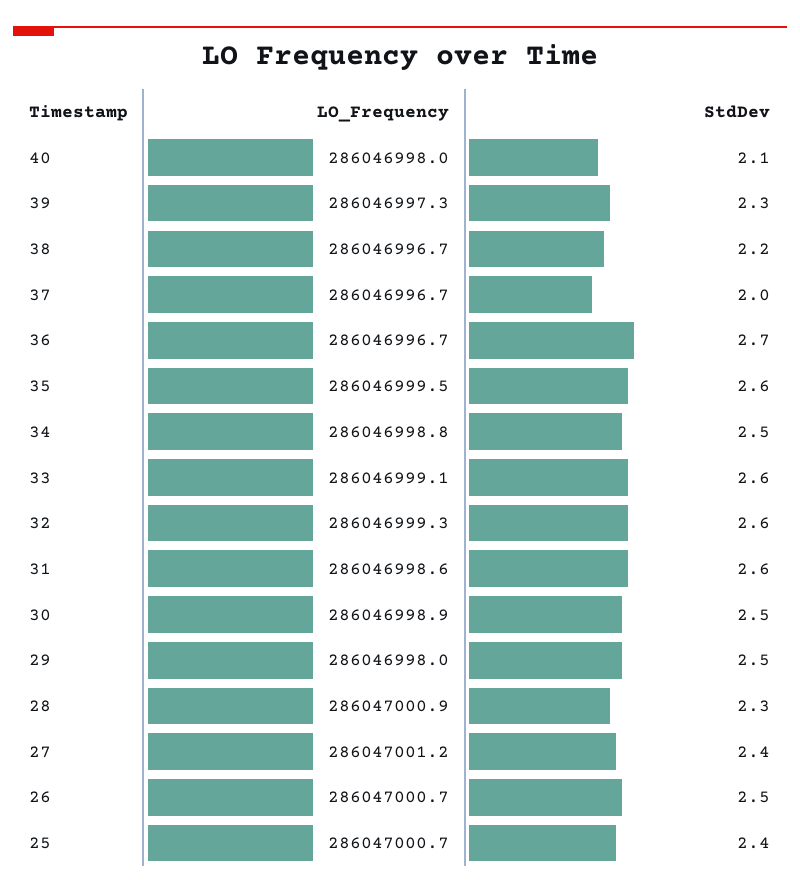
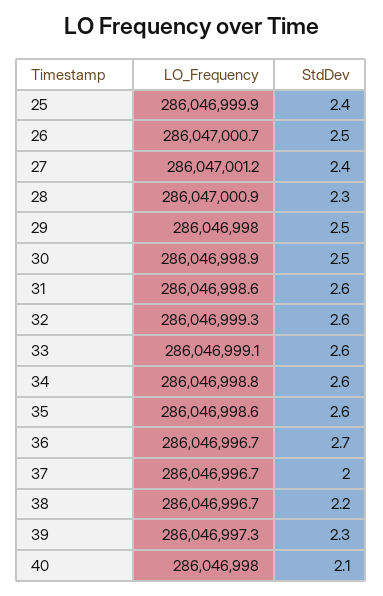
LO_Frequency, 35: 286046999.5 -> 286046998.6
StdDev, 34: 2.5 -> 2.6
LO_Frequency, 25: 286047000.7 -> 286046999.9

